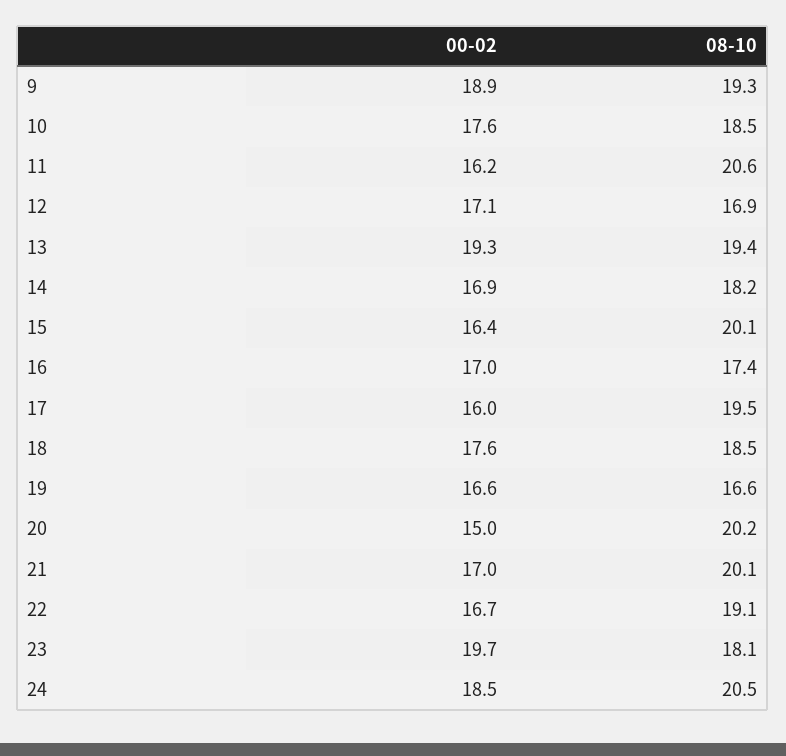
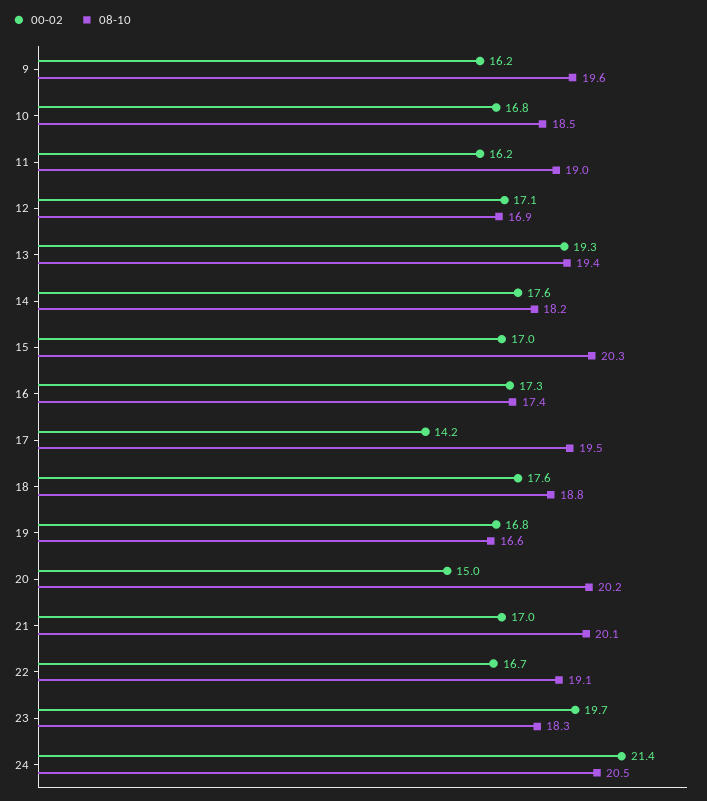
00-02, 9: 18.9 -> 16.2
08-10, 9: 19.3 -> 19.6
00-02, 10: 17.6 -> 16.8
08-10, 11: 20.6 -> 19
00-02, 14: 16.9 -> 17.6
00-02, 15: 16.4 -> 17
08-10, 15: 20.1 -> 20.3
00-02, 16: 17 -> 17.3
00-02, 17: 16 -> 14.2
08-10, 18: 18.5 -> 18.8
00-02, 19: 16.6 -> 16.8
08-10, 23: 18.1 -> 18.3
00-02, 24: 18.5 -> 21.4

